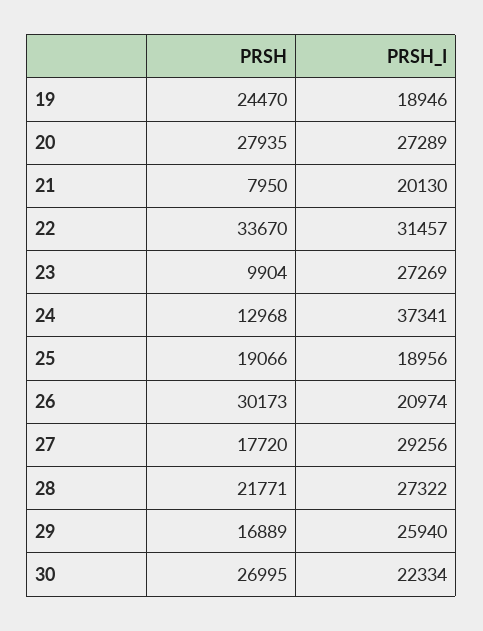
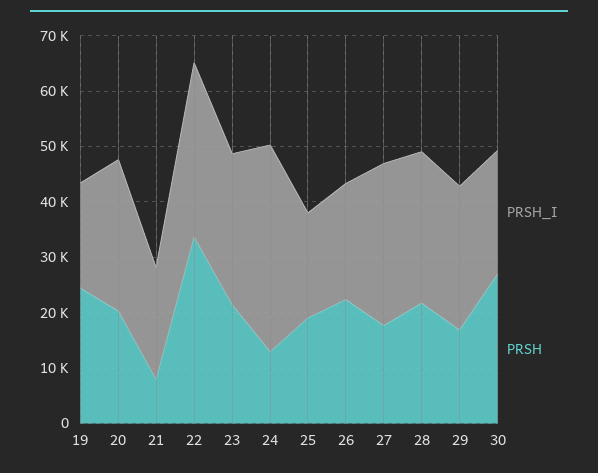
PRSH, 20: 27935 -> 20000
PRSH, 23: 9904 -> 22000
PRSH, 26: 30173 -> 22000

